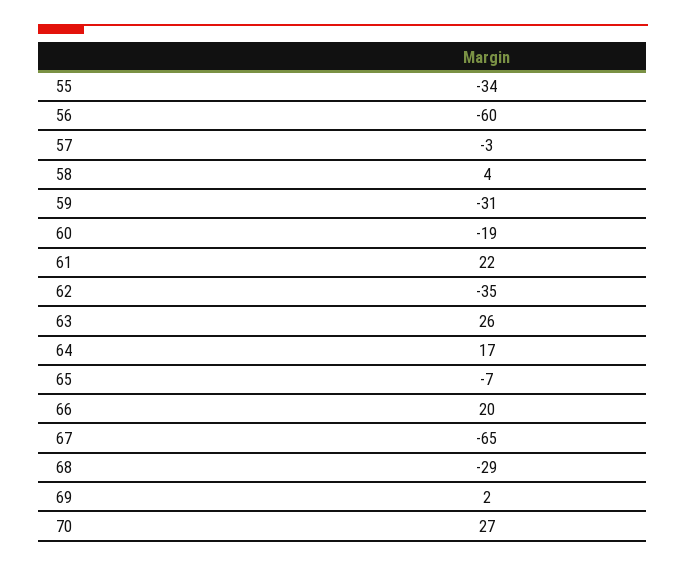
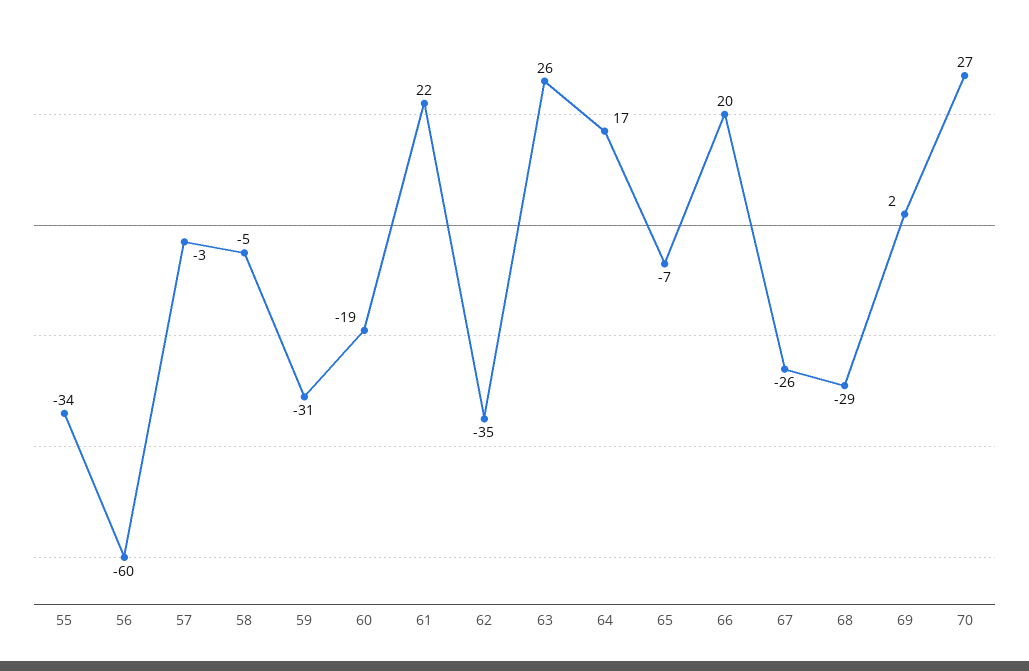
58: 4 -> -5
67: -65 -> -26

